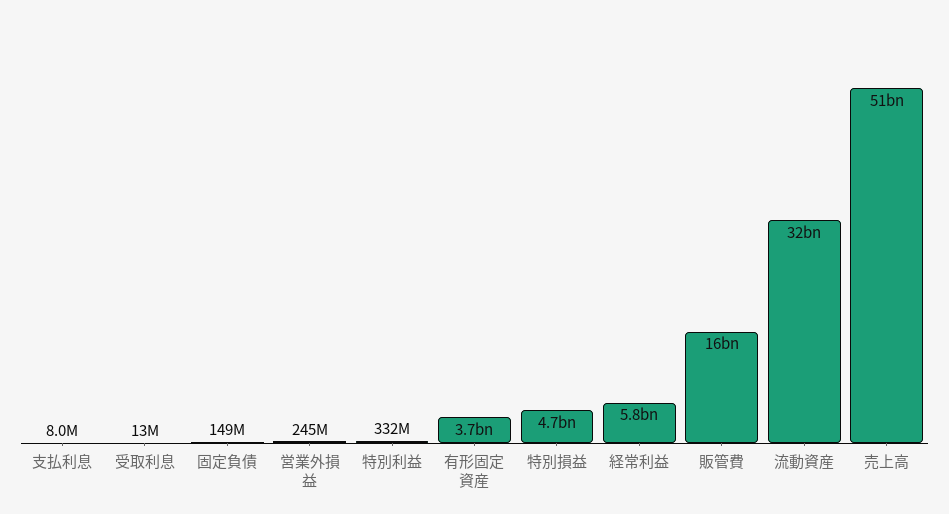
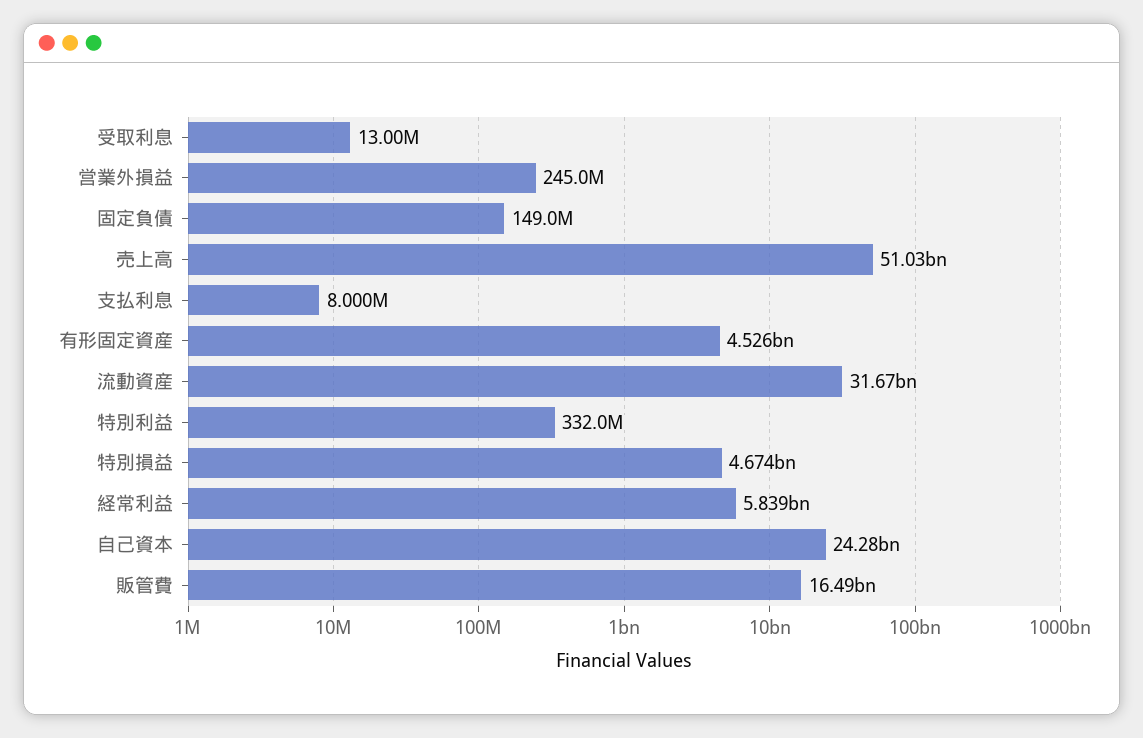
有形固定資産: 3700000000 -> 4526000000
自己資本: none -> 24280000000

